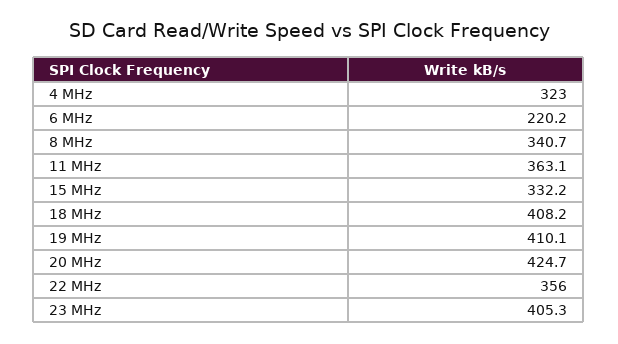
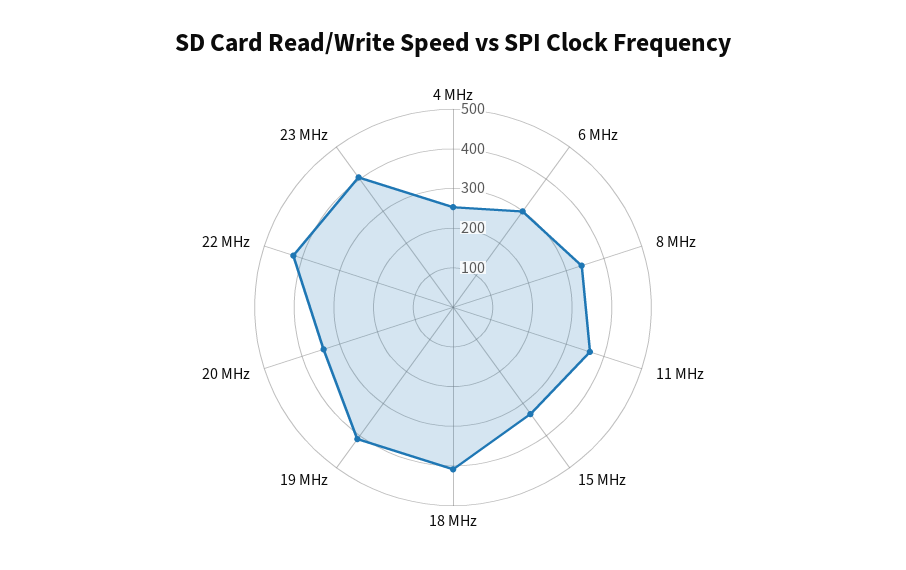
4 MHz: 323 -> 250
6 MHz: 220.2 -> 300
20 MHz: 424.7 -> 350
22 MHz: 356 -> 425

